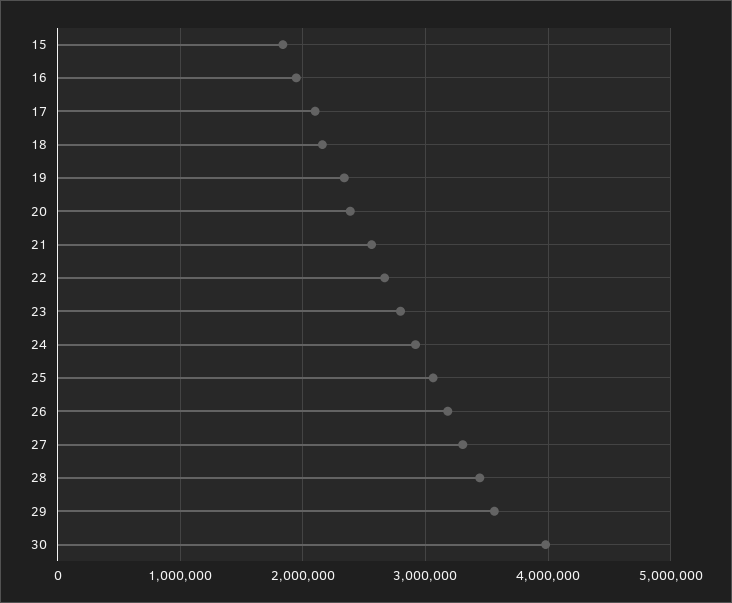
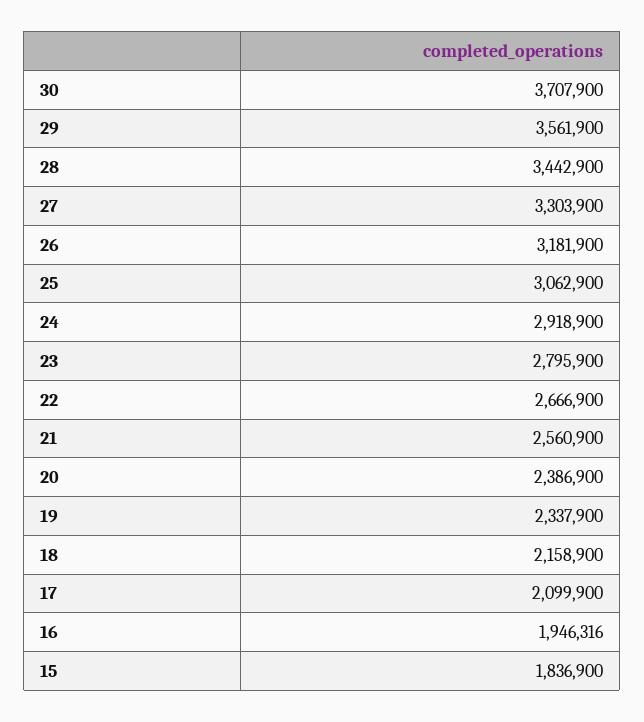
30: 4000000 -> 3707900

